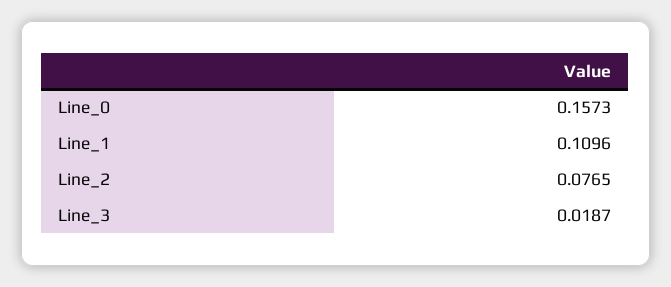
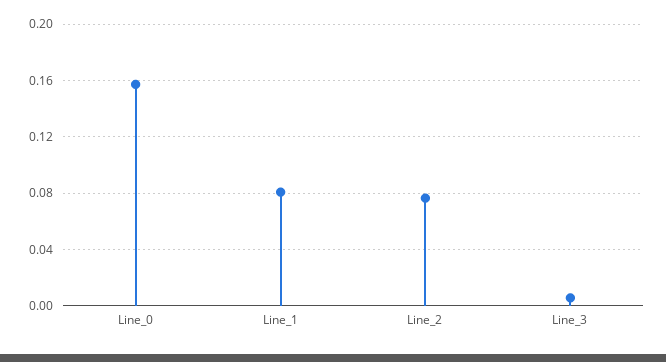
Line_1: 0.1096 -> 0.08
Line_3: 0.0187 -> 0.005

